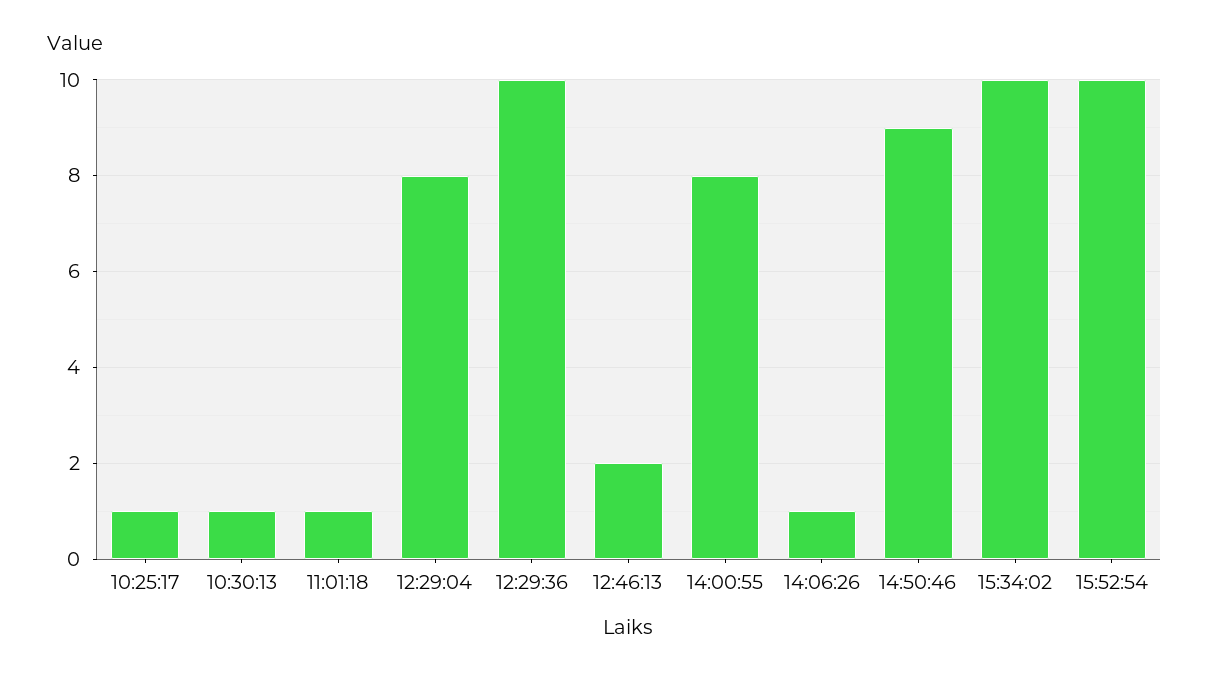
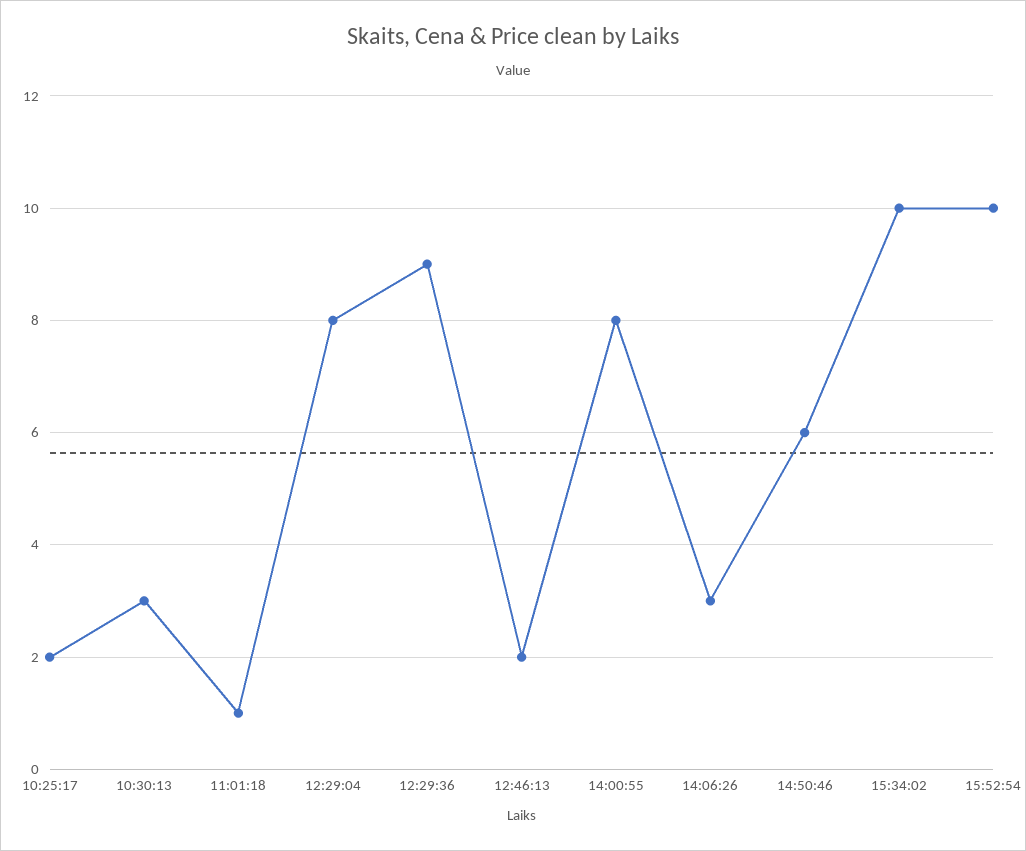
10:25:17: 1 -> 2
10:30:13: 1 -> 3
12:29:36: 10 -> 9
14:06:26: 1 -> 3
14:50:46: 9 -> 6

